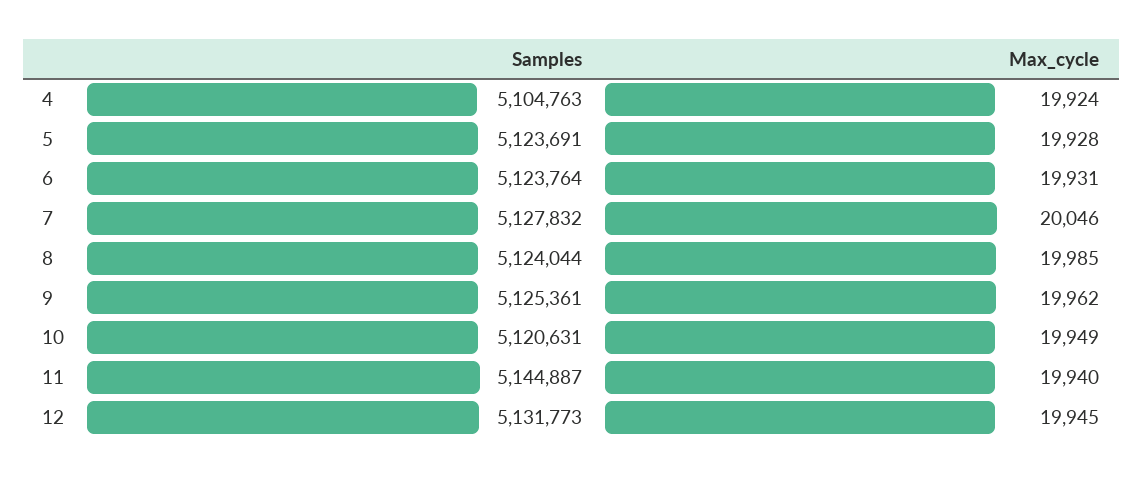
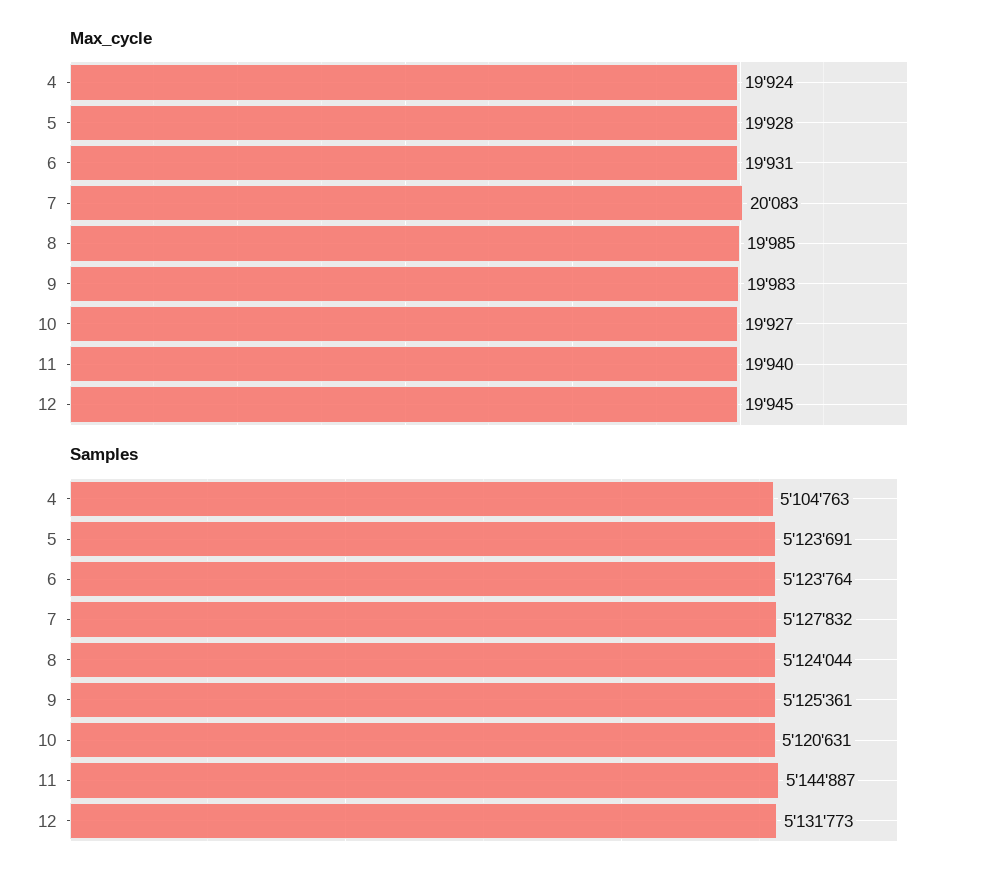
Max_cycle, 7: 20046 -> 20083
Max_cycle, 9: 19962 -> 19983
Max_cycle, 10: 19949 -> 19927

